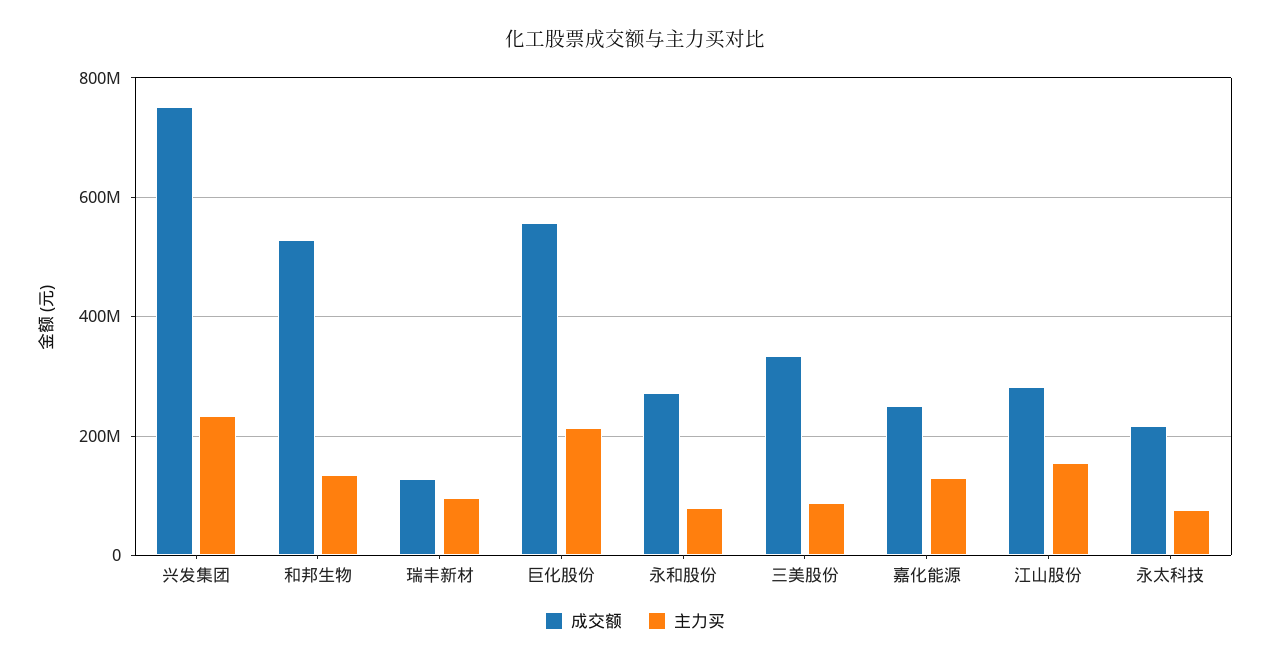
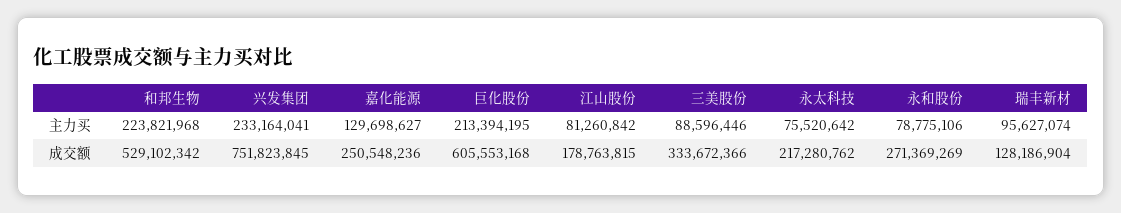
主力买, 和邦生物: 140000000 -> 223821968
成交额, 巨化股份: 560000000 -> 605553168
成交额, 江山股份: 280000000 -> 178763815
主力买, 江山股份: 160000000 -> 81260842

